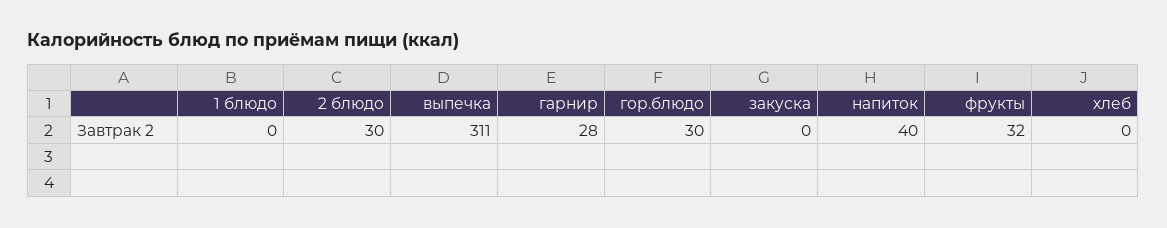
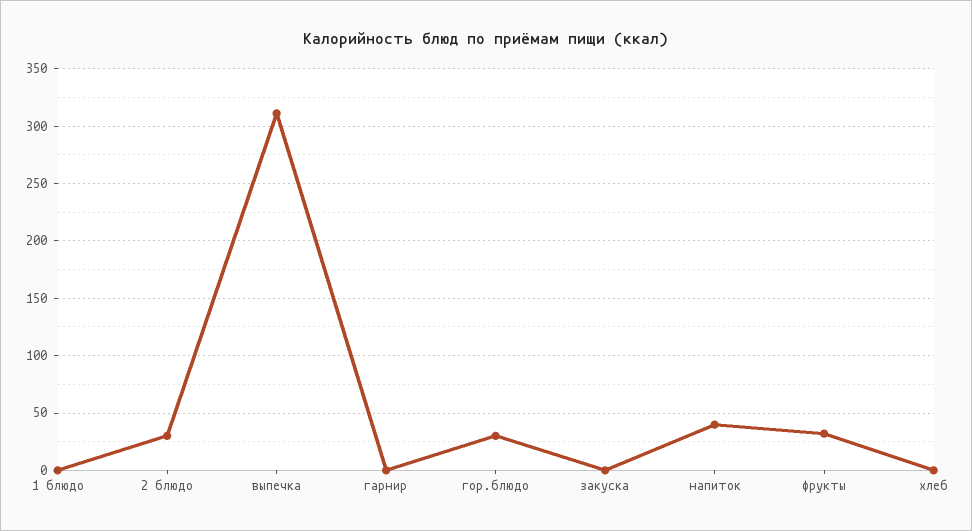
гарнир: 28 -> 0

